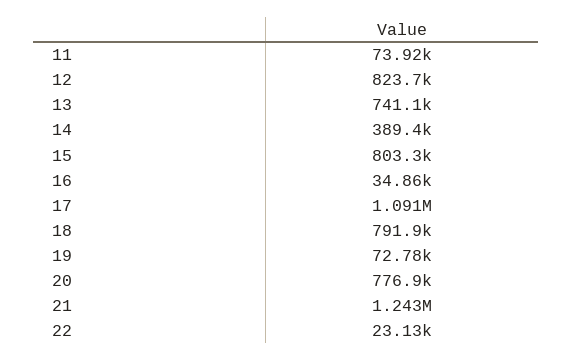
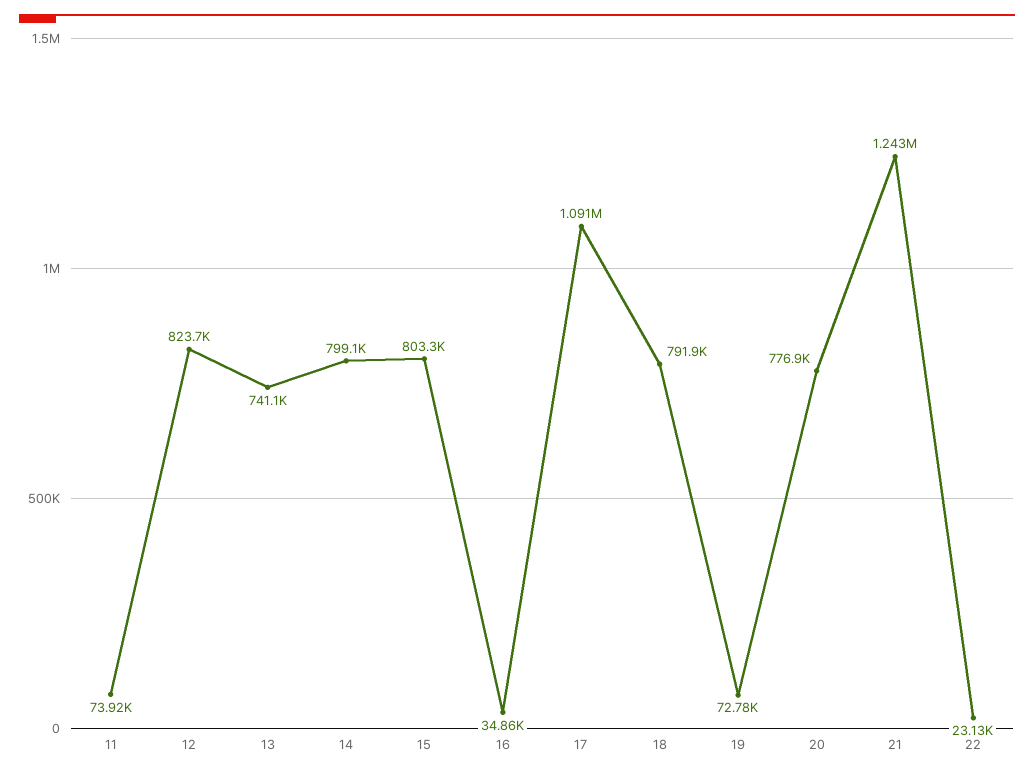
14: 389400 -> 799100

